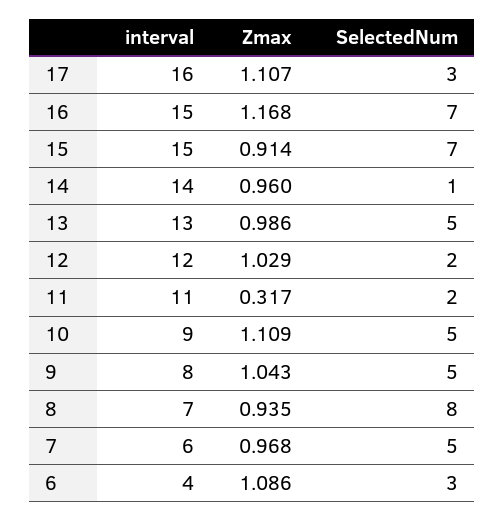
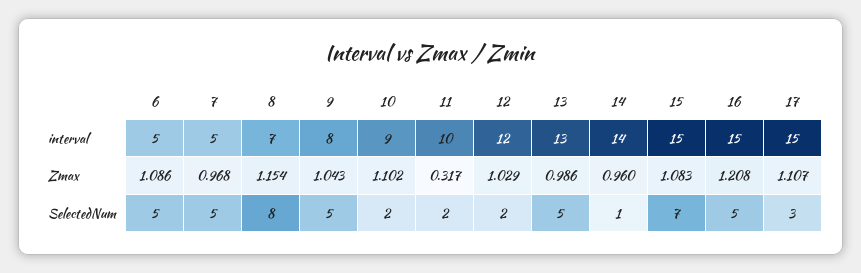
interval, 17: 16 -> 15
Zmax, 16: 1.168 -> 1.208
SelectedNum, 16: 7 -> 5
Zmax, 15: 0.914 -> 1.083
interval, 11: 11 -> 10
Zmax, 10: 1.109 -> 1.102
SelectedNum, 10: 5 -> 2
Zmax, 8: 0.935 -> 1.154
interval, 7: 6 -> 5
interval, 6: 4 -> 5
SelectedNum, 6: 3 -> 5

